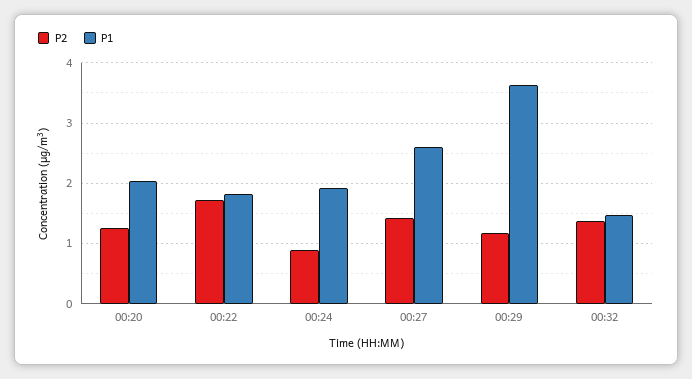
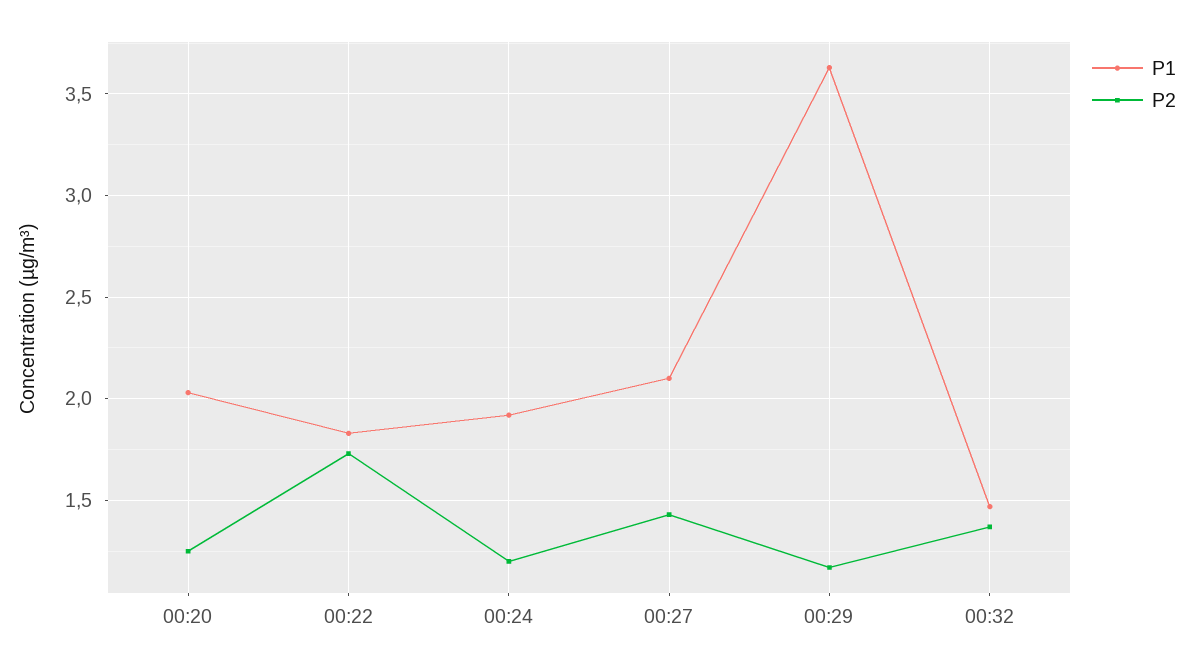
P2, 00:24: 0.9 -> 1.2
P1, 00:27: 2.6 -> 2.1

